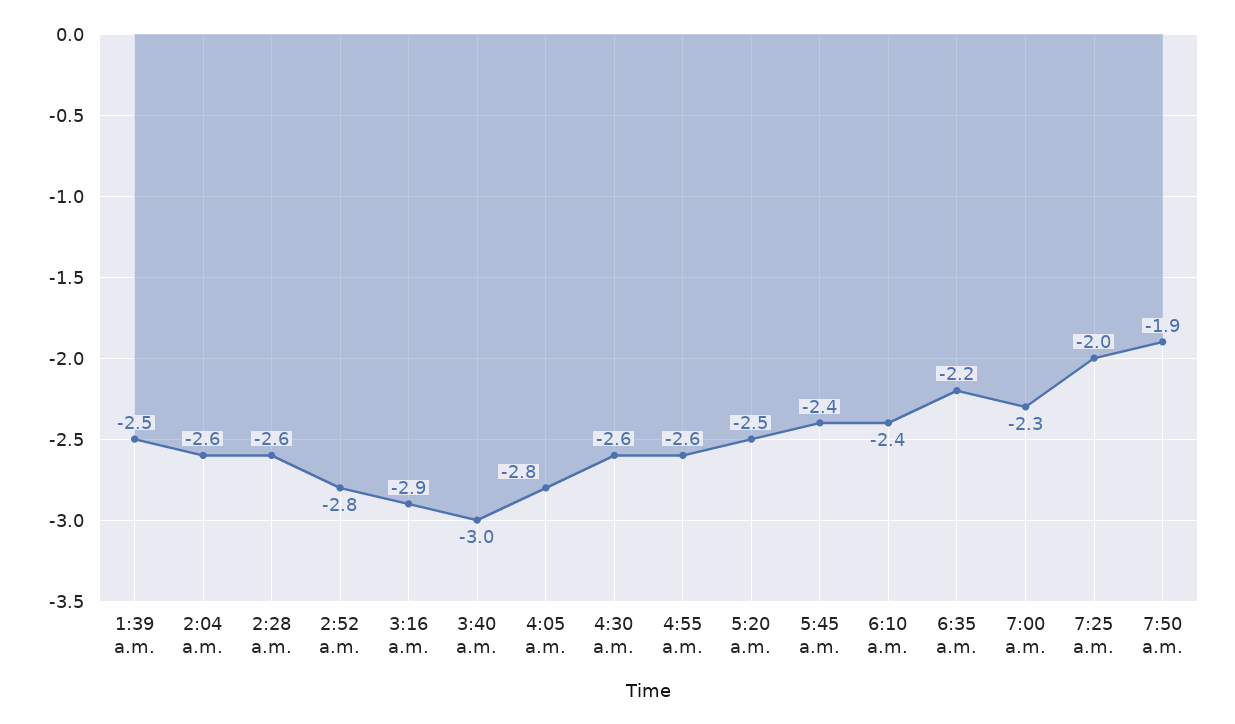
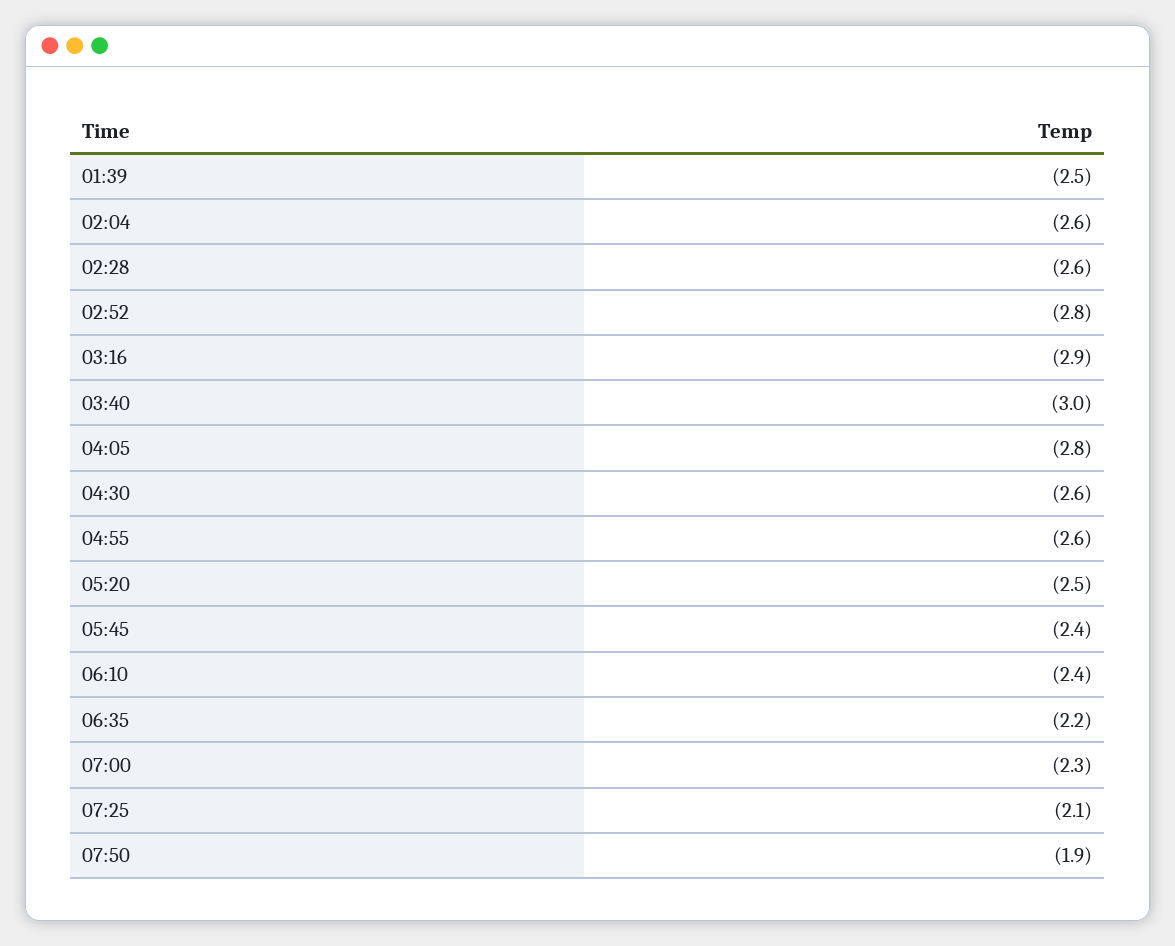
7:25 a.m.: -2 -> -2.1

